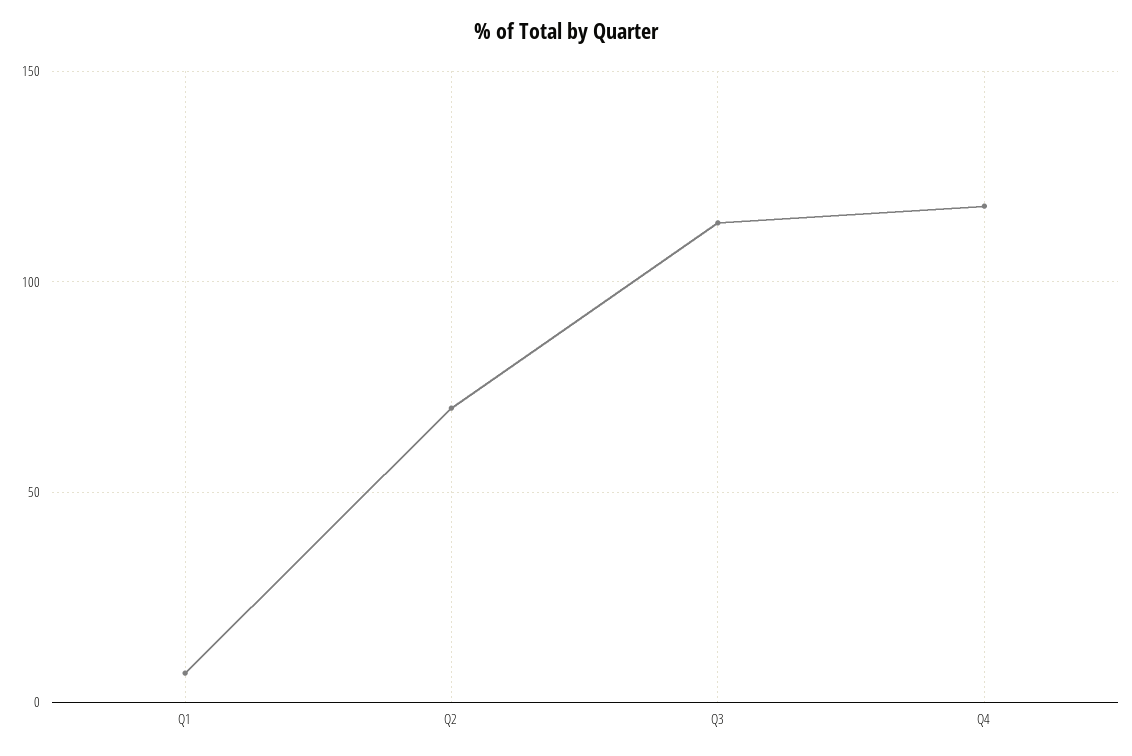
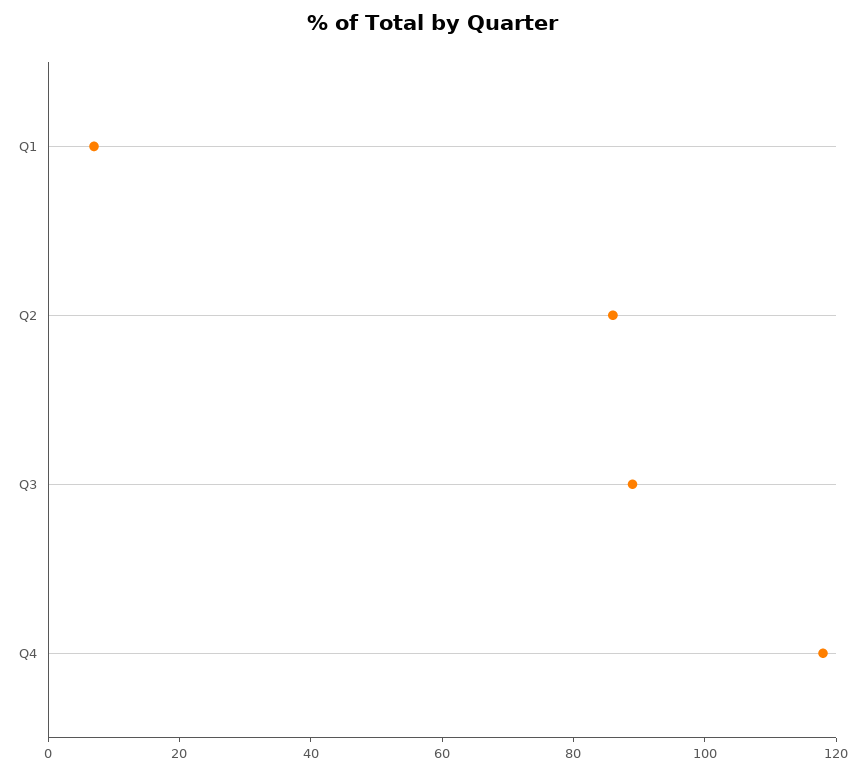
Q2: 70 -> 85
Q3: 115 -> 90

